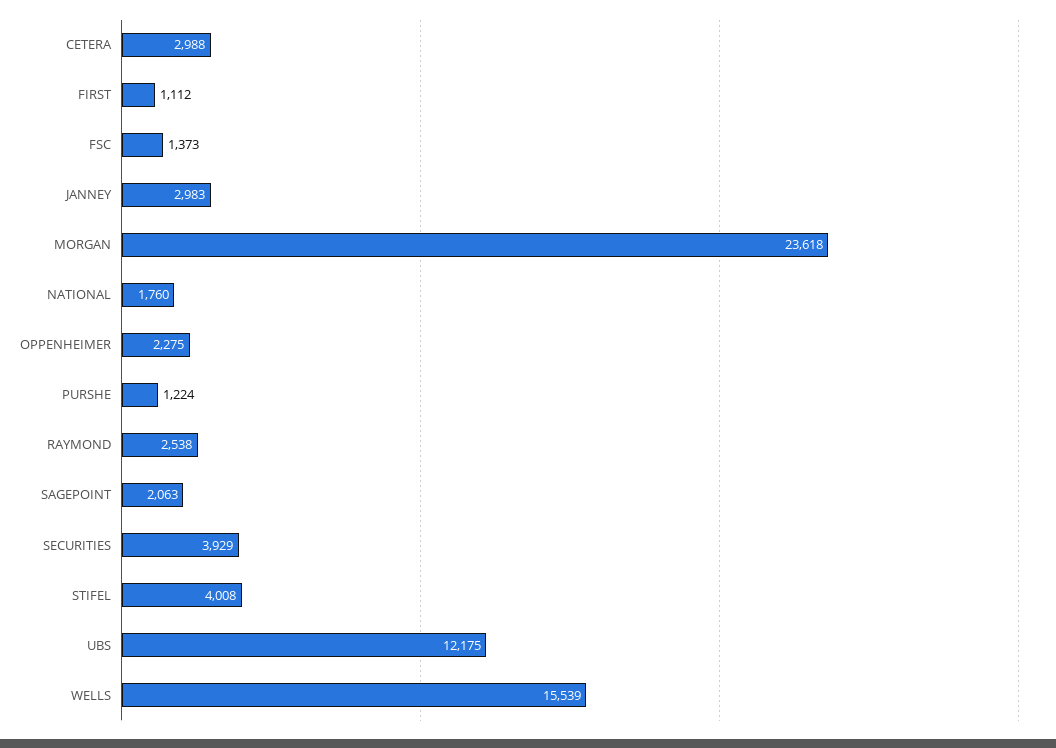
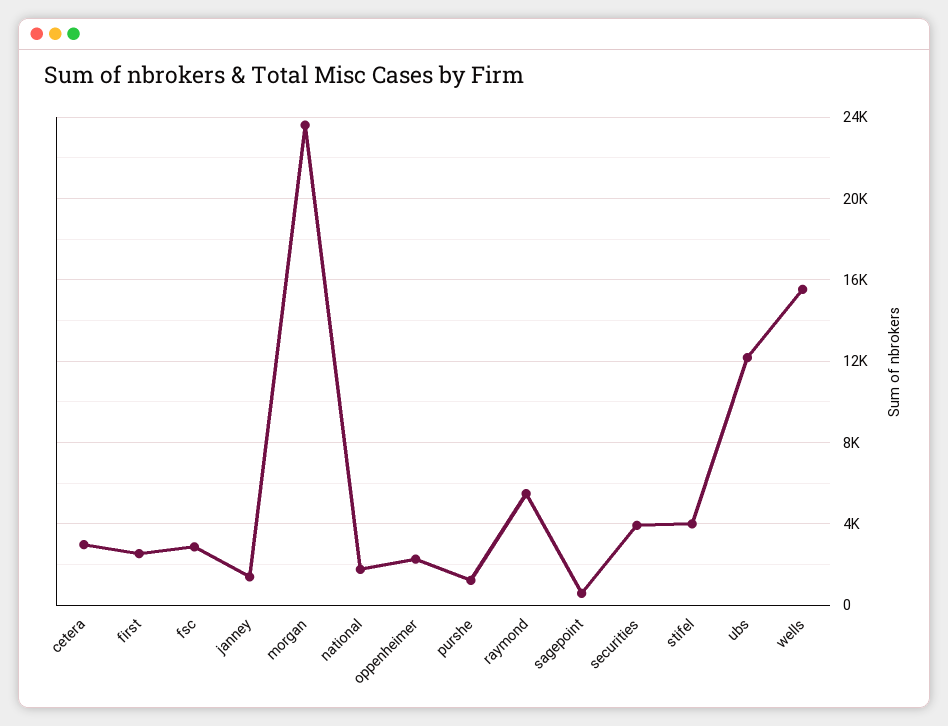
FIRST: 1112 -> 2500
FSC: 1373 -> 3000
JANNEY: 2983 -> 1500
RAYMOND: 2538 -> 5500
SAGEPOINT: 2063 -> 500

